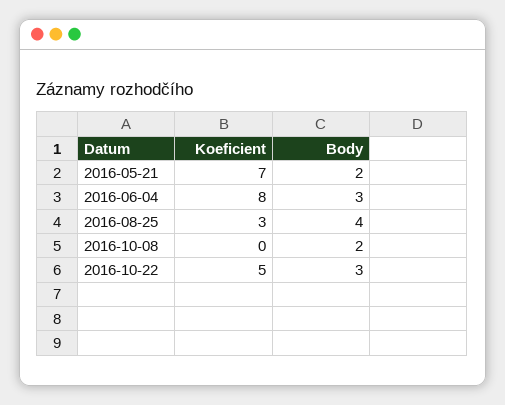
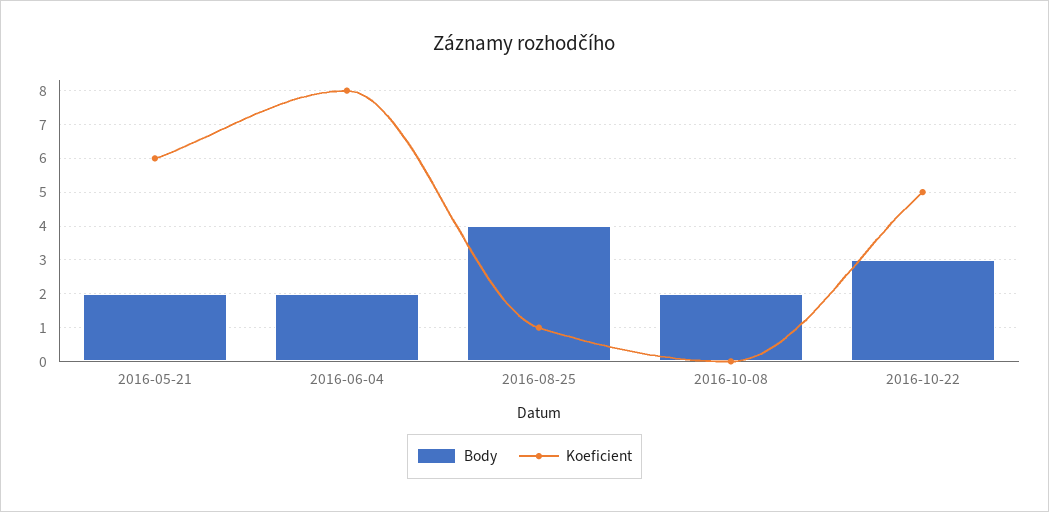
Koeficient, 2016-05-21: 7 -> 6
Body, 2016-06-04: 3 -> 2
Koeficient, 2016-08-25: 3 -> 1

